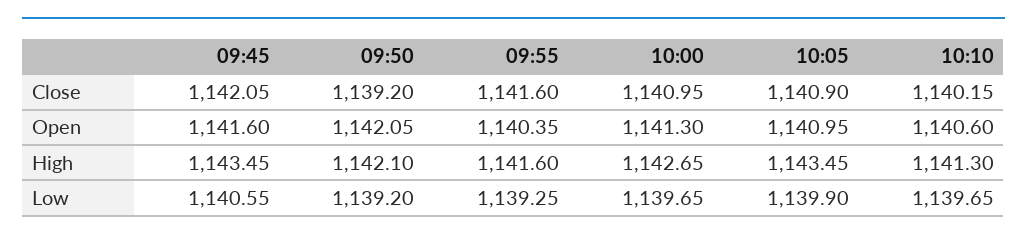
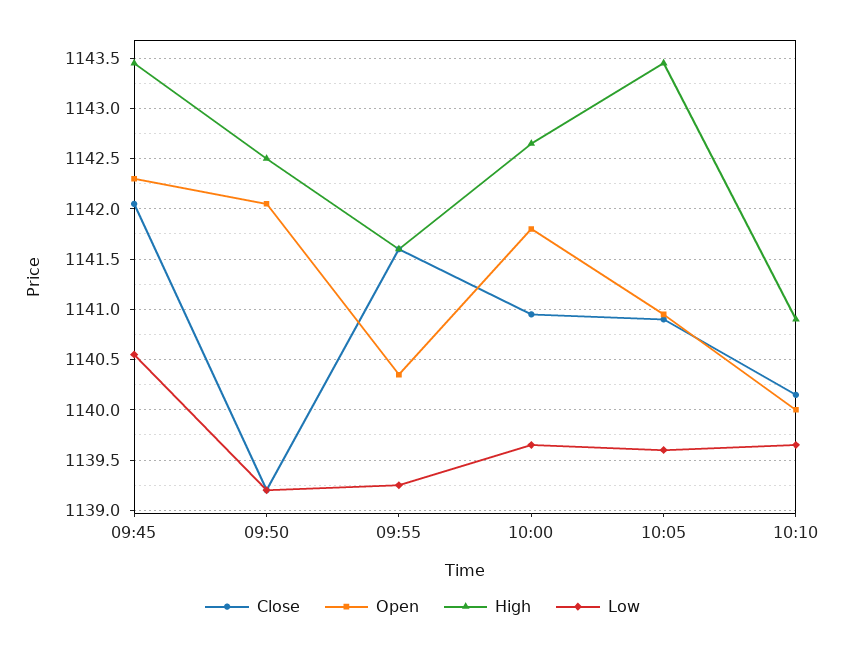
Open, 09:45: 1141.6 -> 1142.3
Open, 10:00: 1141.3 -> 1141.8
Open, 10:10: 1140.6 -> 1140
High, 09:50: 1142.1 -> 1142.5
High, 10:10: 1141.3 -> 1140.9
Low, 10:05: 1139.9 -> 1139.6

